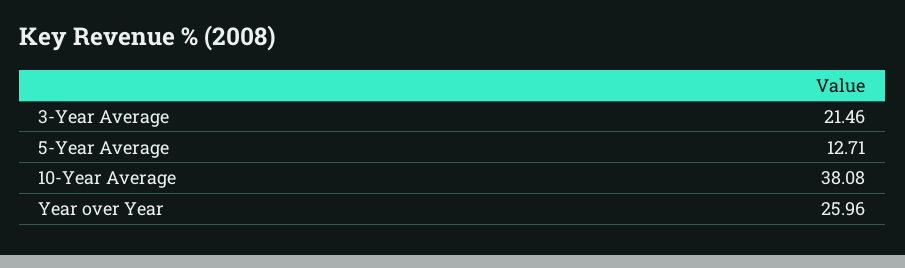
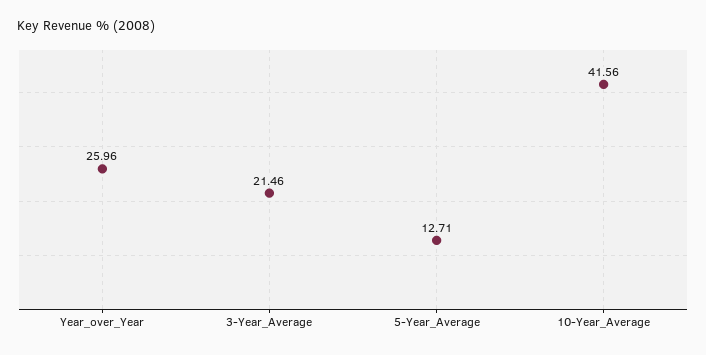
10-Year Average: 38.08 -> 41.56

